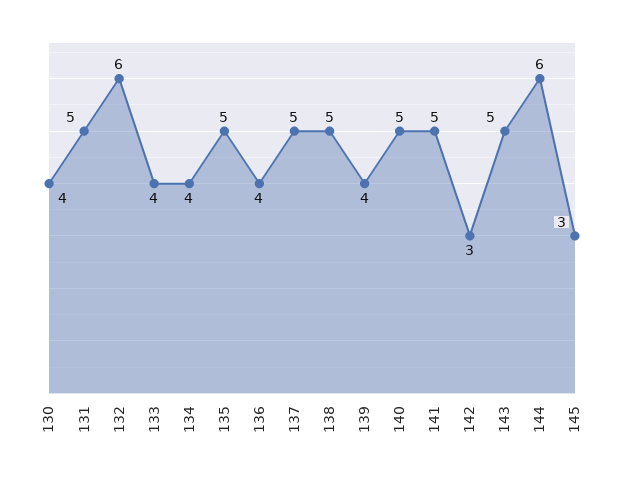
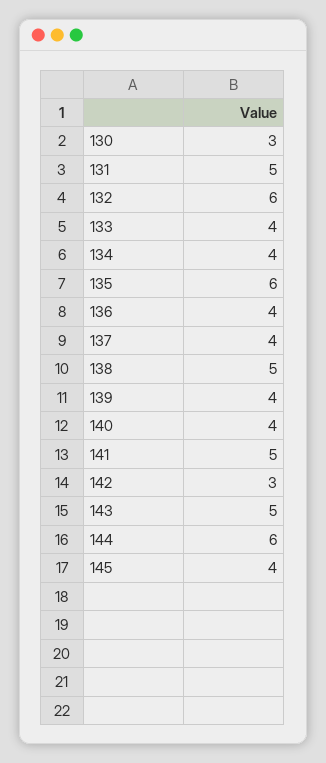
130: 4 -> 3
135: 5 -> 6
137: 5 -> 4
140: 5 -> 4
145: 3 -> 4

